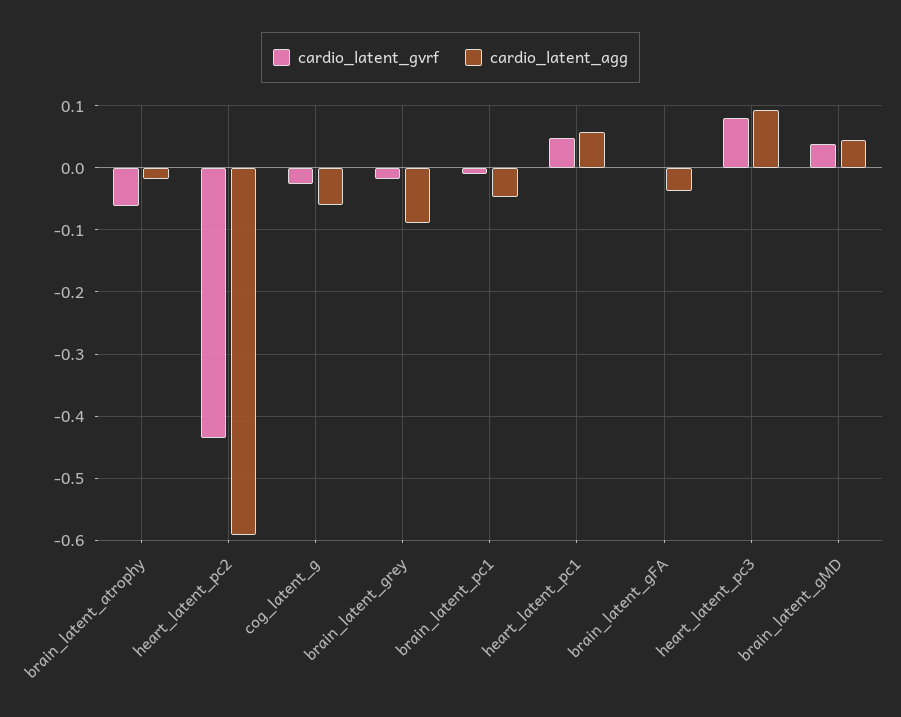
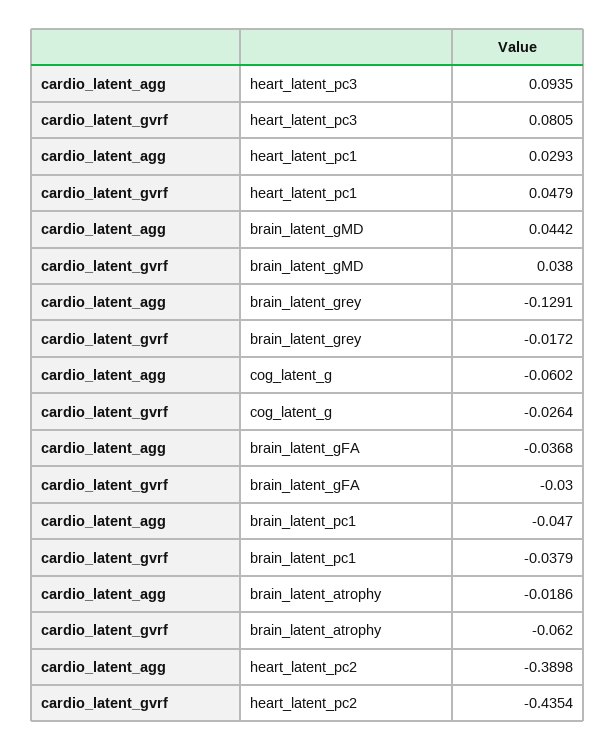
cardio_latent_agg, heart_latent_pc2: -0.59 -> -0.3898
cardio_latent_agg, brain_latent_grey: -0.09 -> -0.1291
cardio_latent_gvrf, brain_latent_pc1: -0.01 -> -0.0379
cardio_latent_agg, heart_latent_pc1: 0.06 -> 0.0293
cardio_latent_gvrf, brain_latent_gFA: 0 -> -0.03

